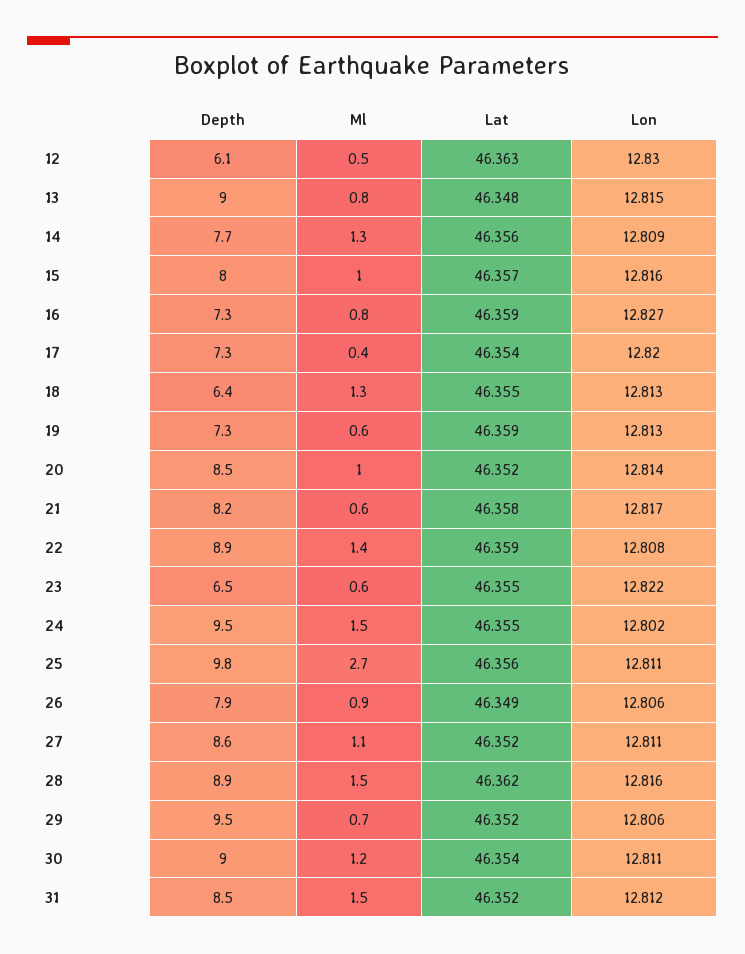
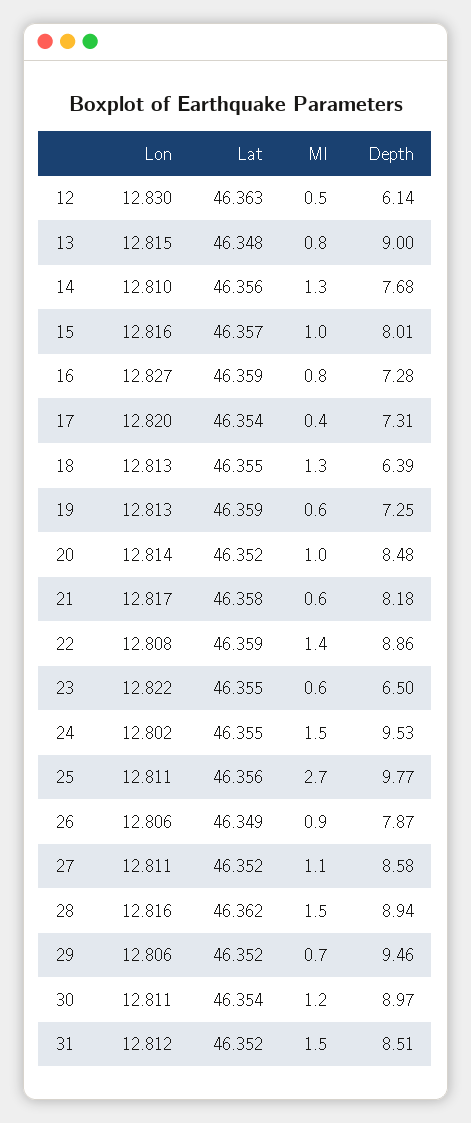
Lon, 14: 12.809 -> 12.81

